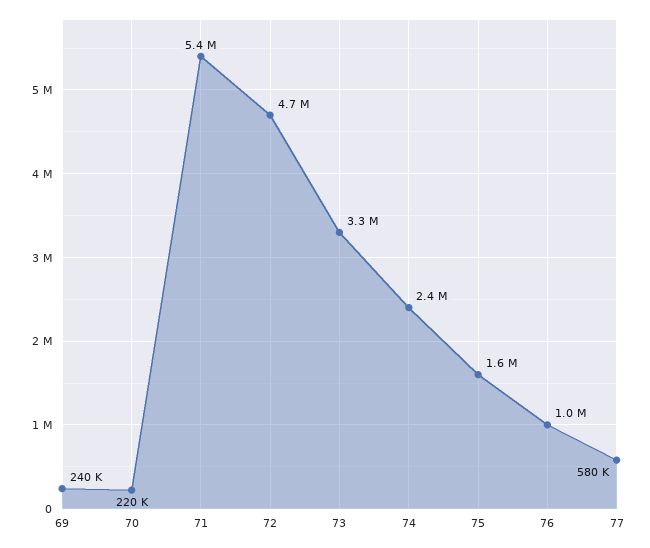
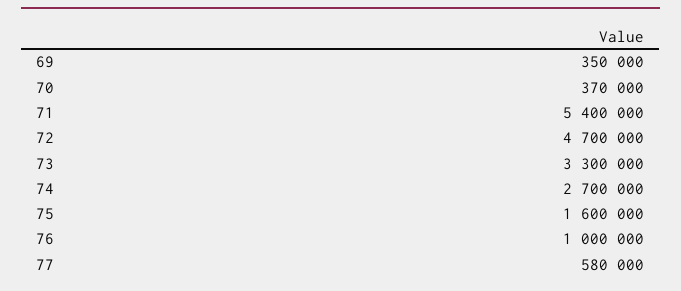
69: 240000 -> 350000
70: 220000 -> 370000
74: 2400000 -> 2700000

